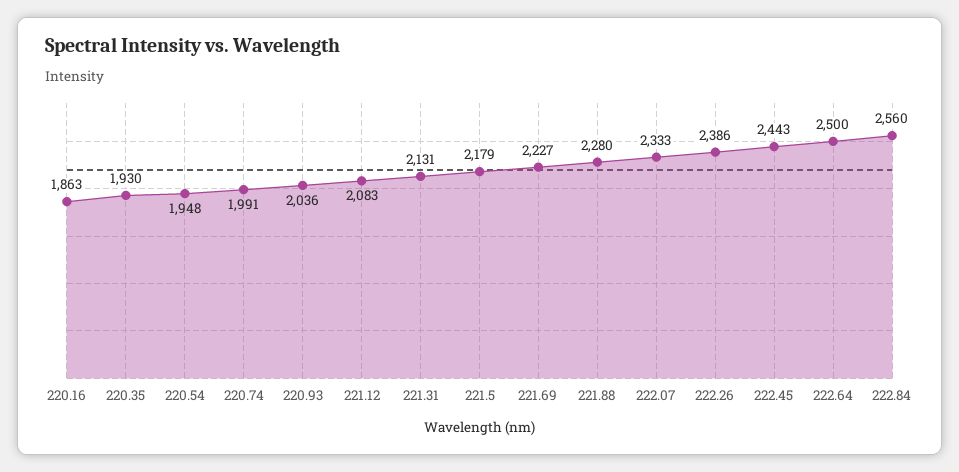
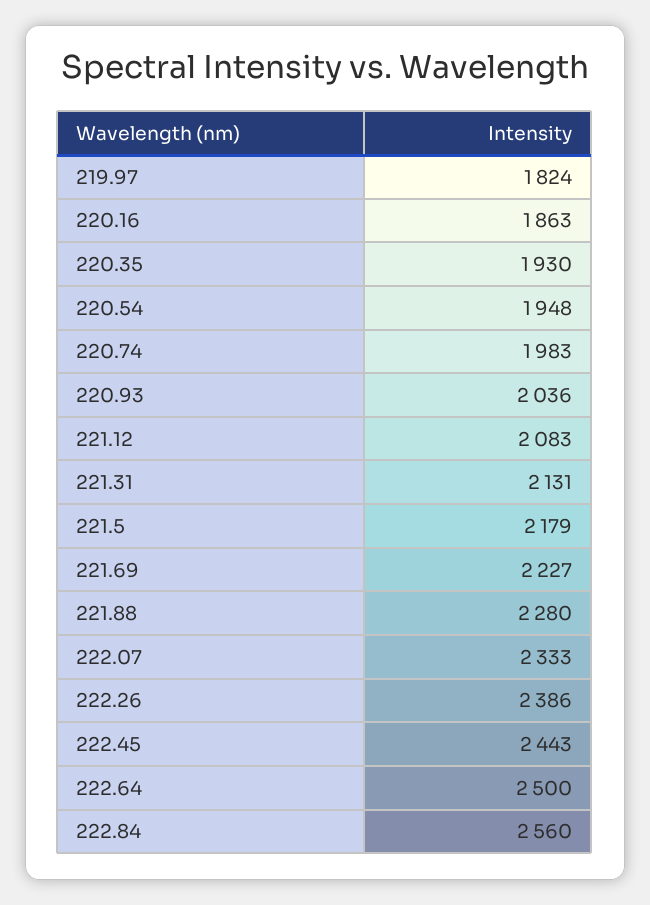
220.74: 1991 -> 1983
219.97: none -> 1824

